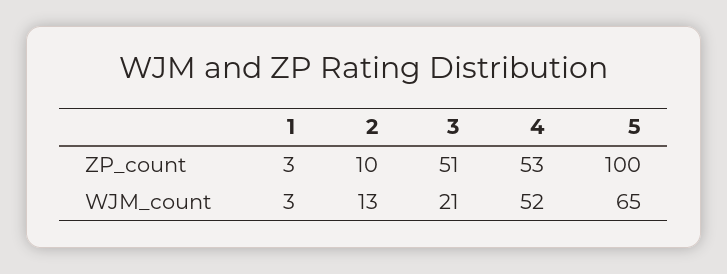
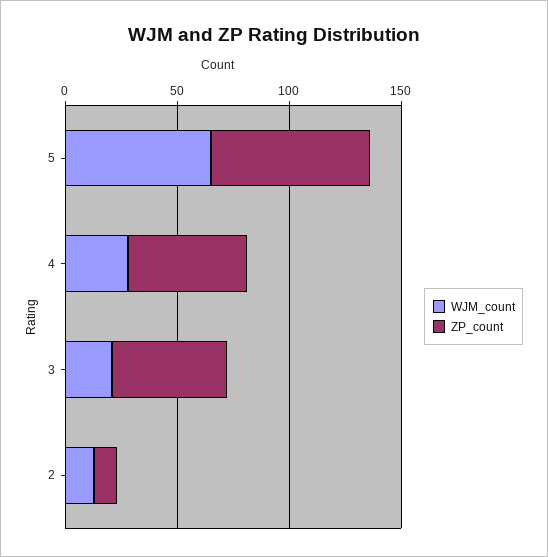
ZP_count, 1: 3 -> none
ZP_count, 5: 100 -> 70
WJM_count, 1: 3 -> none
WJM_count, 4: 52 -> 30

